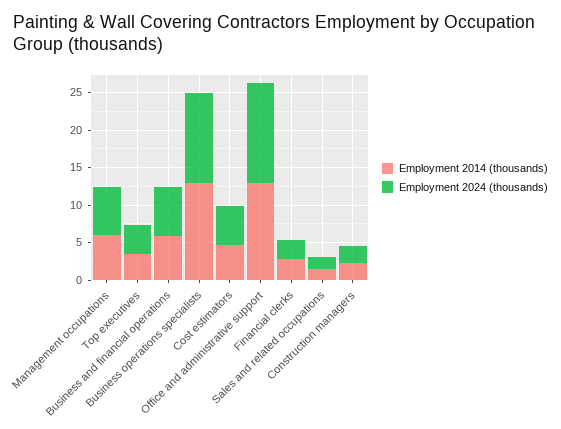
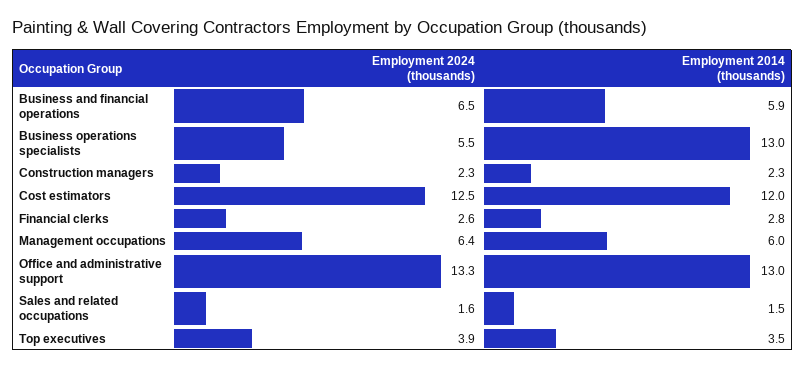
Employment 2024 (thousands), Business operations specialists: 12.5 -> 5.5
Employment 2014 (thousands), Cost estimators: 5 -> 12
Employment 2024 (thousands), Cost estimators: 5 -> 12.5

